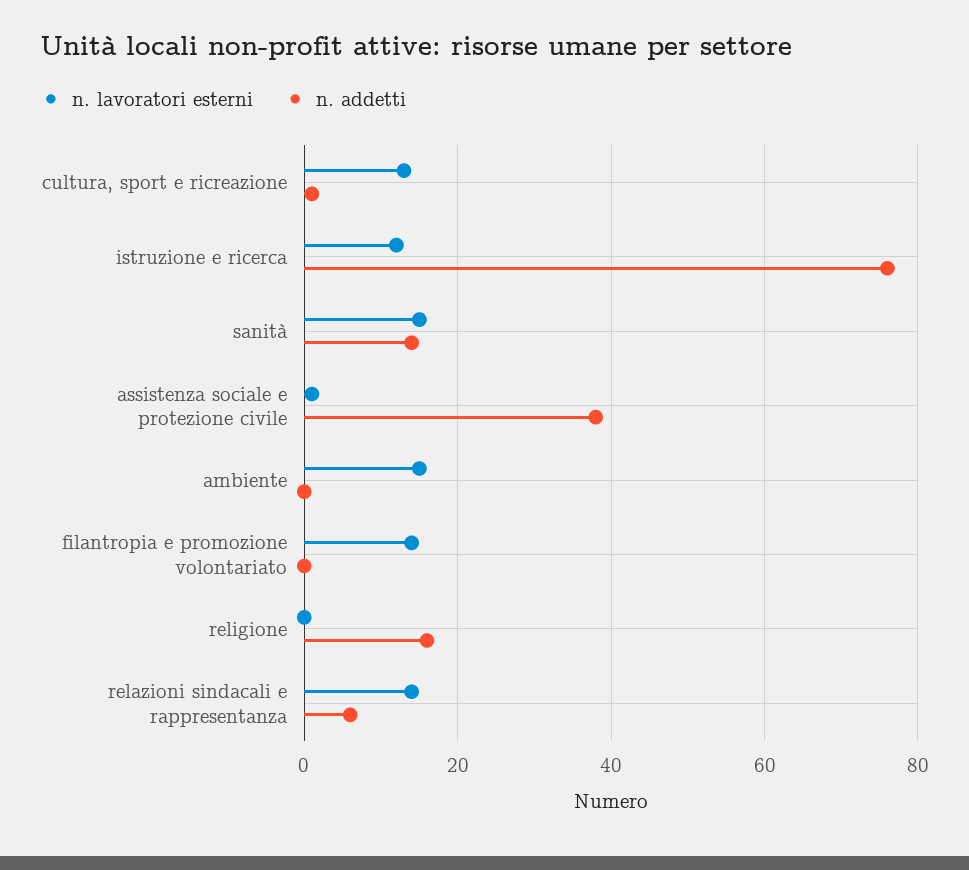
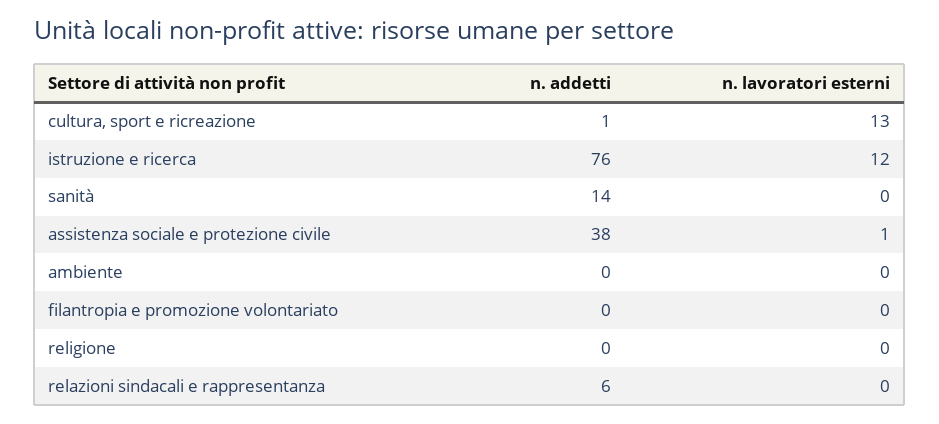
n. lavoratori esterni, sanità: 15 -> 0
n. lavoratori esterni, ambiente: 15 -> 0
n. lavoratori esterni, filantropia e promozione volontariato: 15 -> 0
n. addetti, religione: 15 -> 0
n. lavoratori esterni, relazioni sindacali e rappresentanza: 15 -> 0

